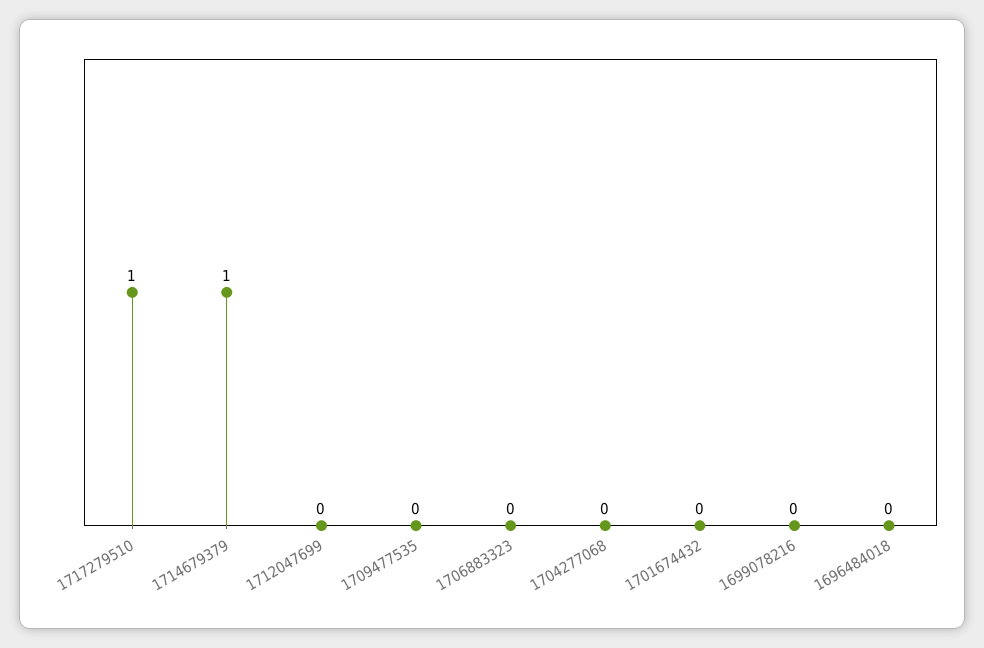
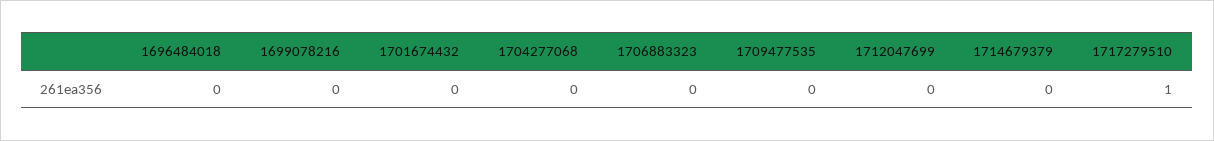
1714679379: 1 -> 0

